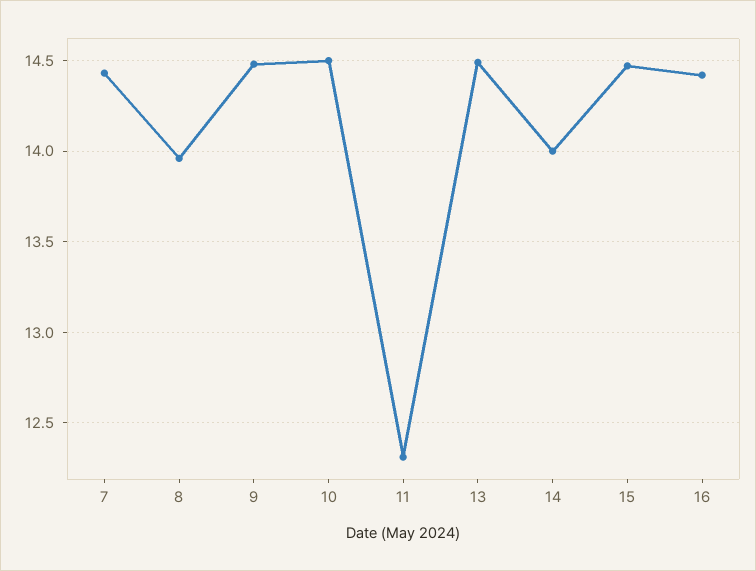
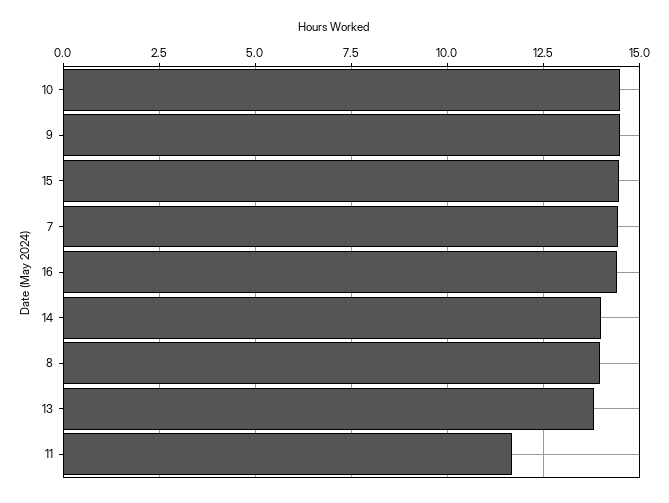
11: 12.3 -> 11.75
13: 14.5 -> 13.75

